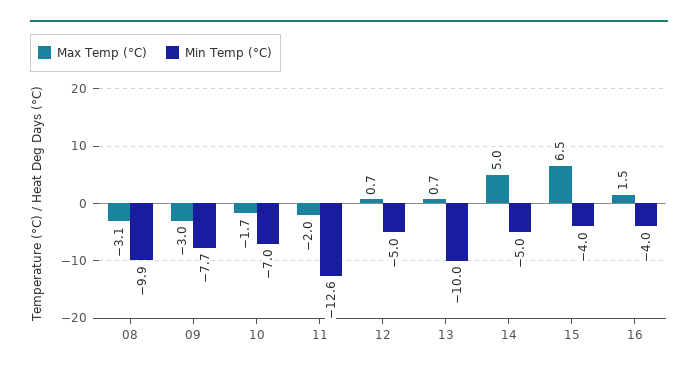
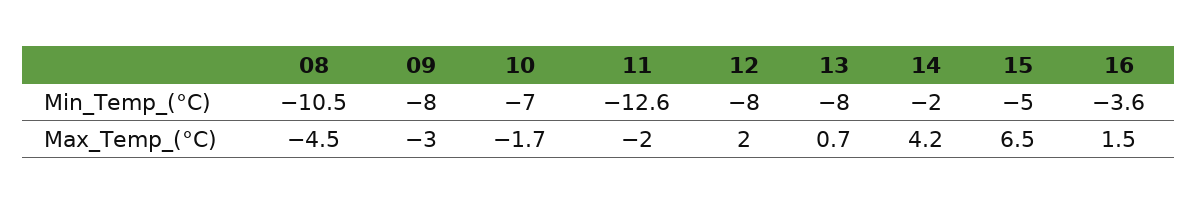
Max Temp (°C), 08: -3.1 -> -4.5
Min Temp (°C), 08: -9.9 -> -10.5
Min Temp (°C), 09: -7.7 -> -8
Max Temp (°C), 12: 0.7 -> 2
Min Temp (°C), 12: -5 -> -8
Min Temp (°C), 13: -10 -> -8
Max Temp (°C), 14: 5 -> 4.2
Min Temp (°C), 14: -5 -> -2
Min Temp (°C), 15: -4 -> -5
Min Temp (°C), 16: -4 -> -3.6

